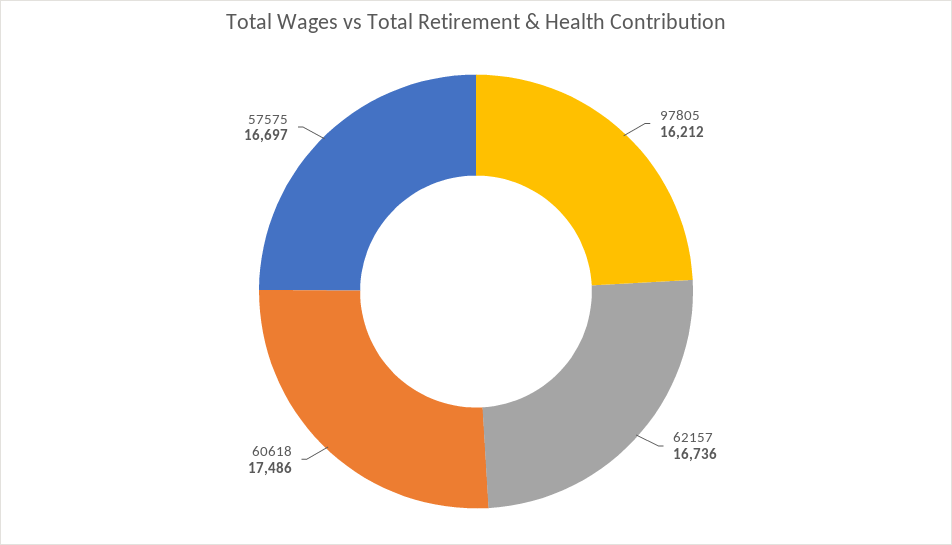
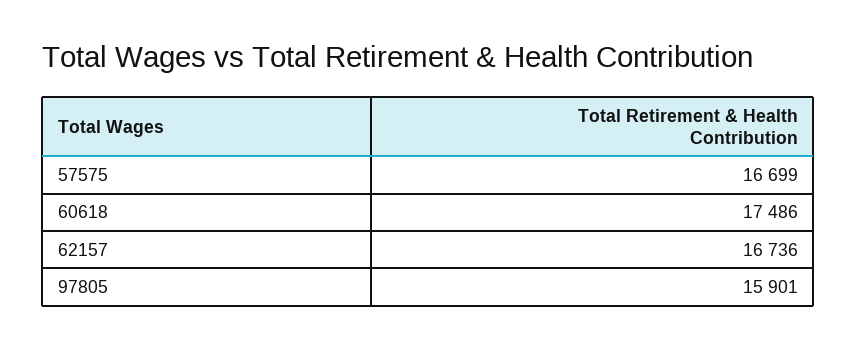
97805: 16212 -> 15901
57575: 16697 -> 16699

